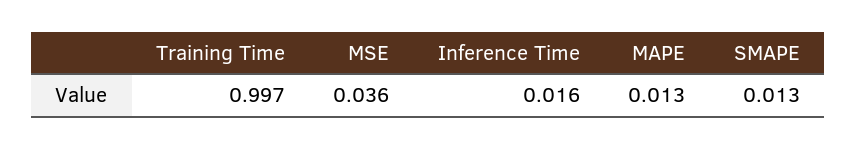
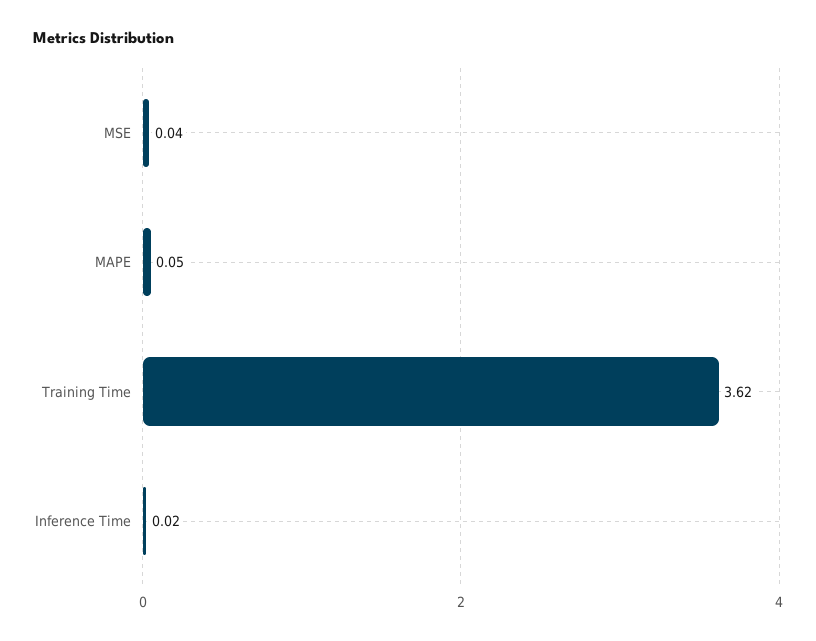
Training Time: 0.997 -> 3.62
MAPE: 0.013 -> 0.05
SMAPE: 0.013 -> none

